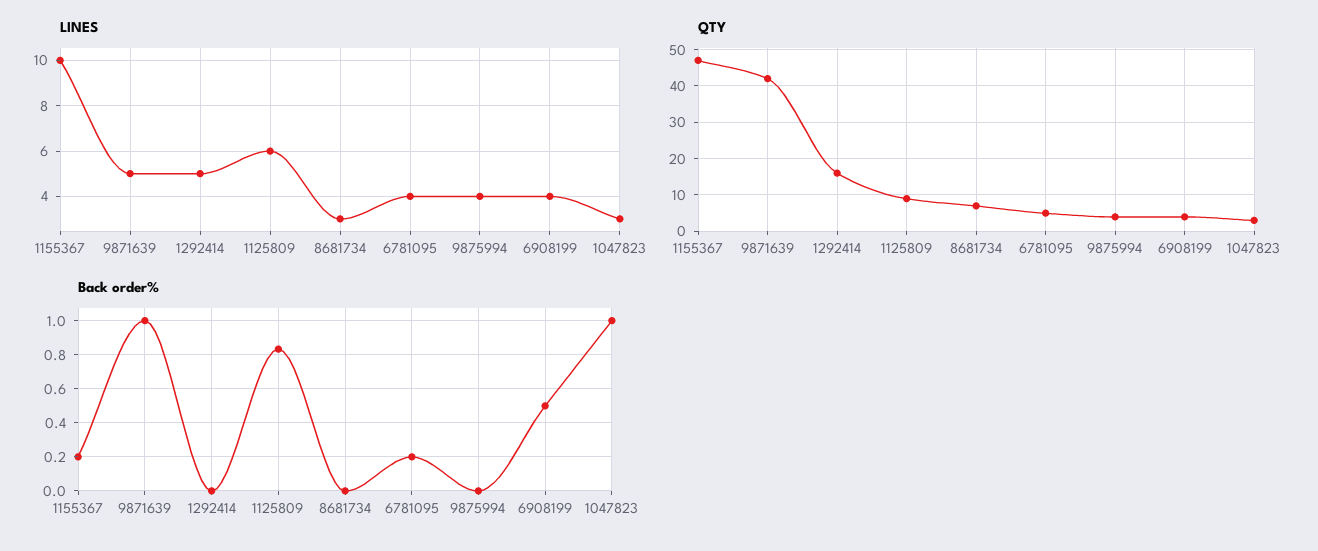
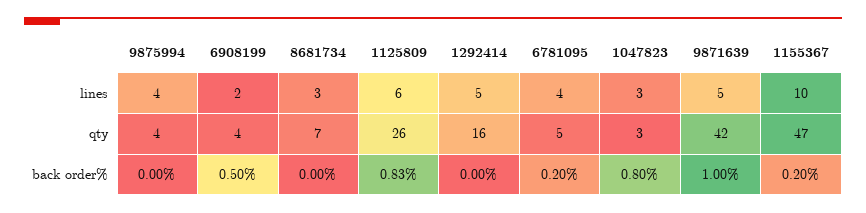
LINES, 6908199: 4 -> 2
QTY, 1125809: 10 -> 26
Back order%, 1047823: 1 -> 0.8

